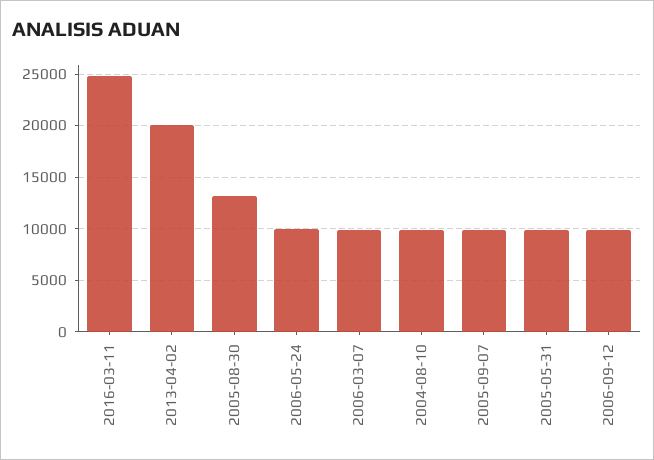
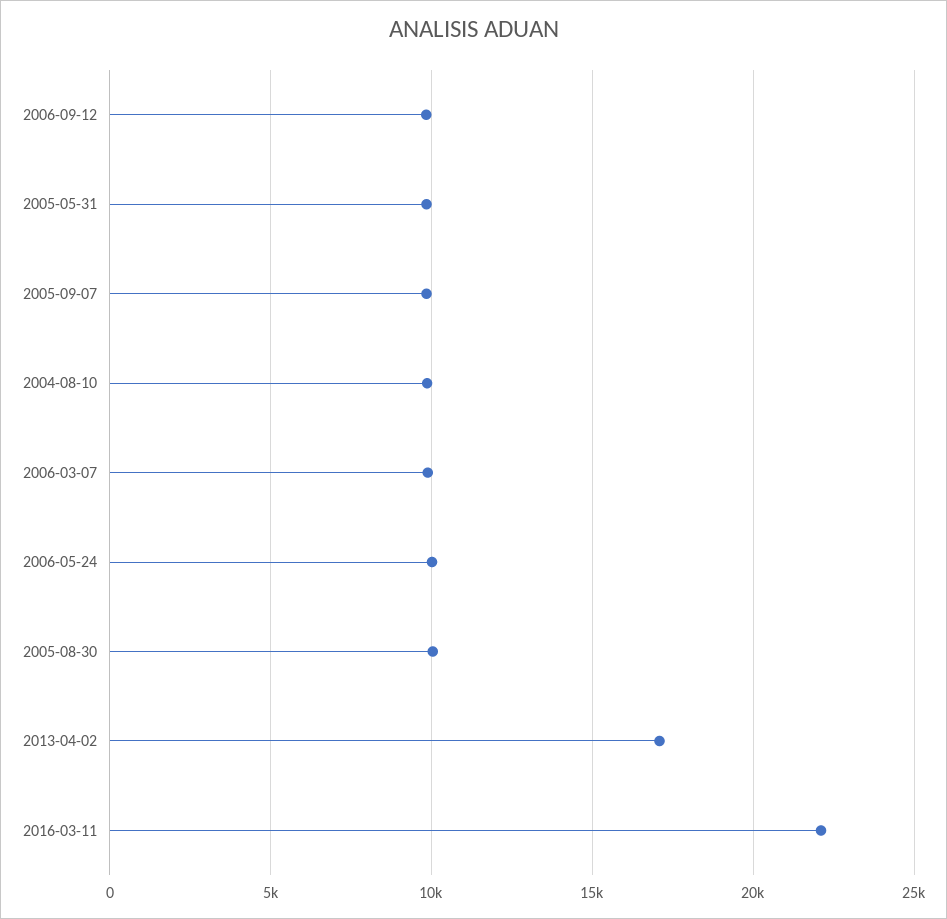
2016-03-11: 25000 -> 22000
2013-04-02: 20000 -> 17000
2005-08-30: 13000 -> 10000

